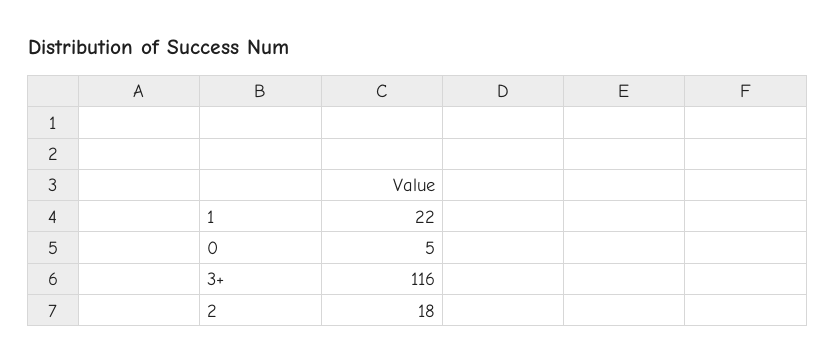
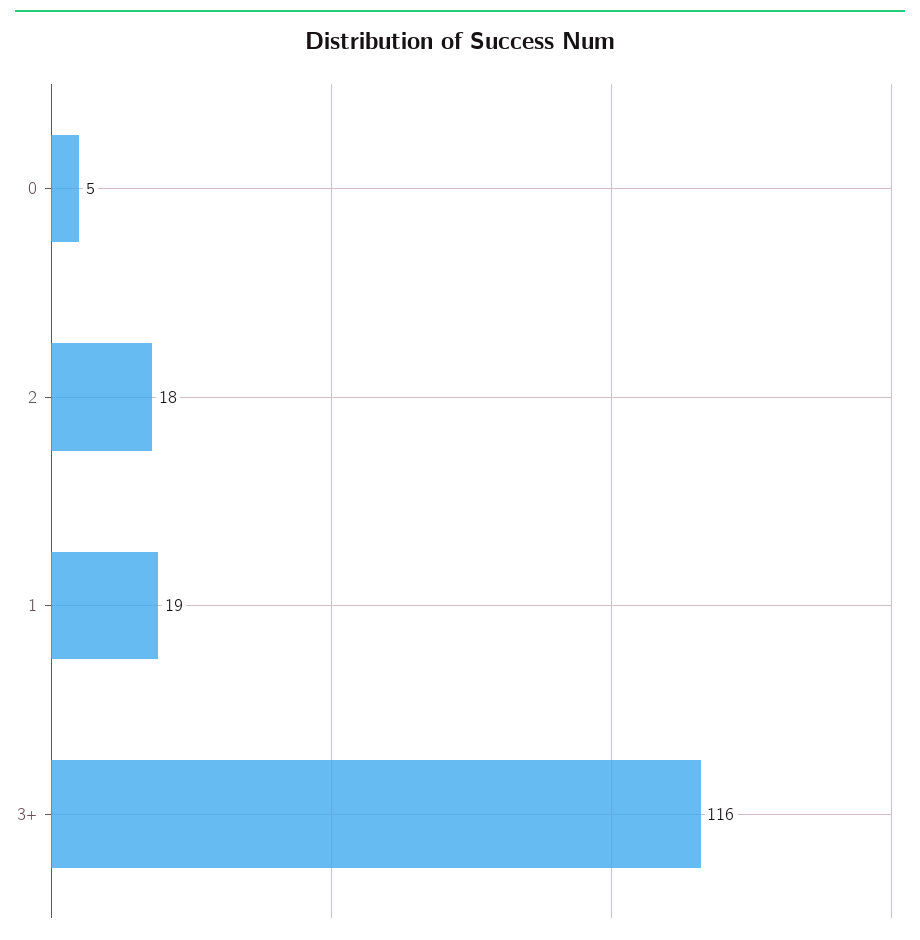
1: 22 -> 19

